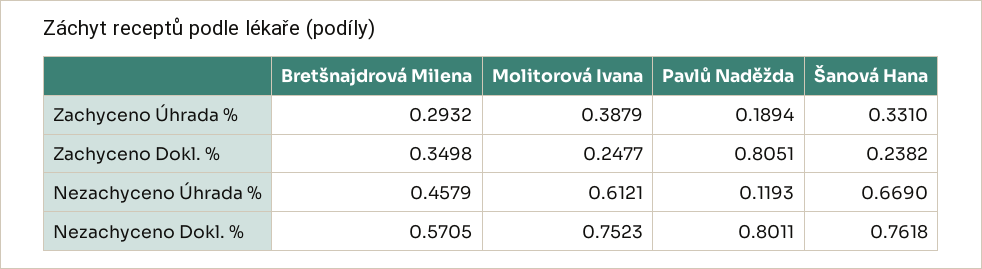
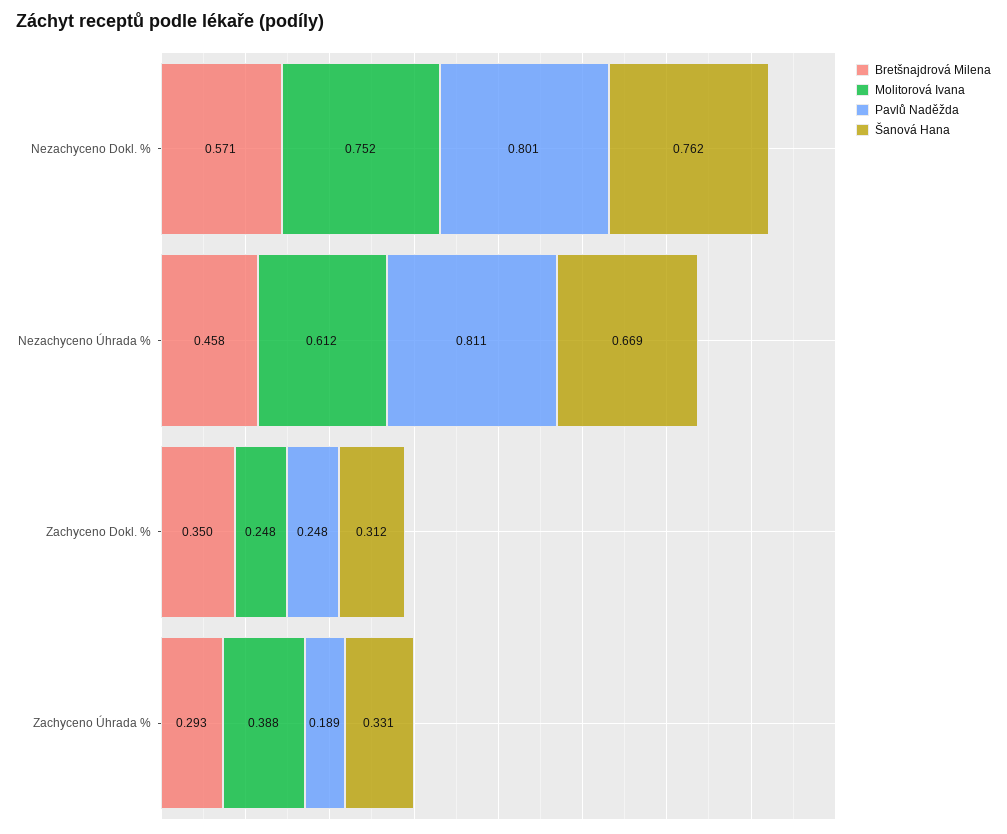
Pavlů Naděžda, Zachyceno Dokl. %: 0.8051 -> 0.248
Šanová Hana, Zachyceno Dokl. %: 0.2382 -> 0.312
Pavlů Naděžda, Nezachyceno Úhrada %: 0.1193 -> 0.811

